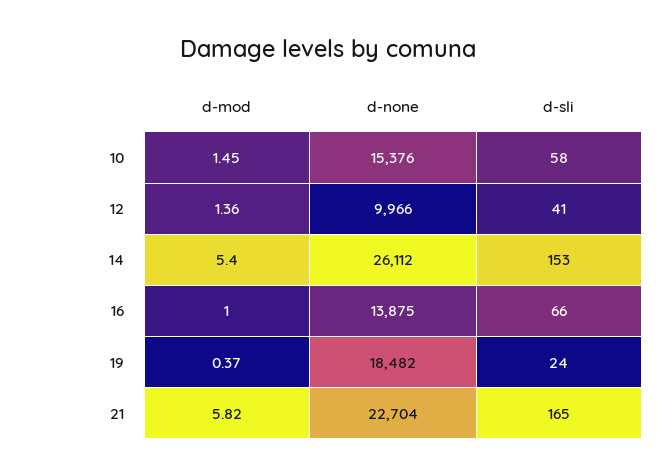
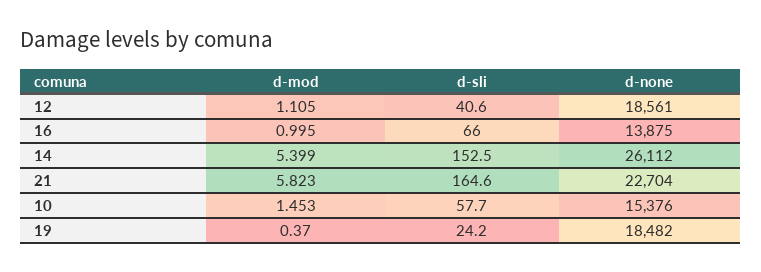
d-mod, 12: 1.36 -> 1.105
d-none, 12: 9966 -> 18561

